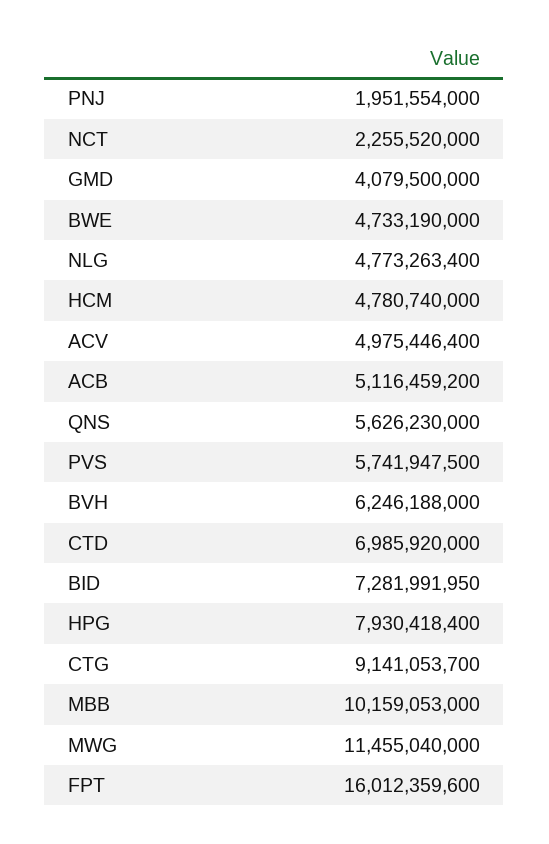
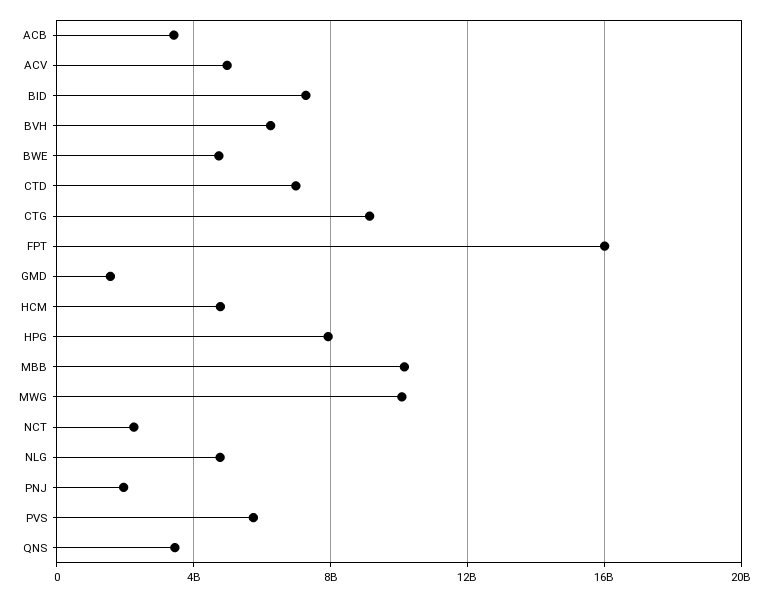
GMD: 4079500000 -> 1500000000
ACB: 5116459200 -> 3500000000
QNS: 5626230000 -> 3500000000
MWG: 11455040000 -> 10000000000

